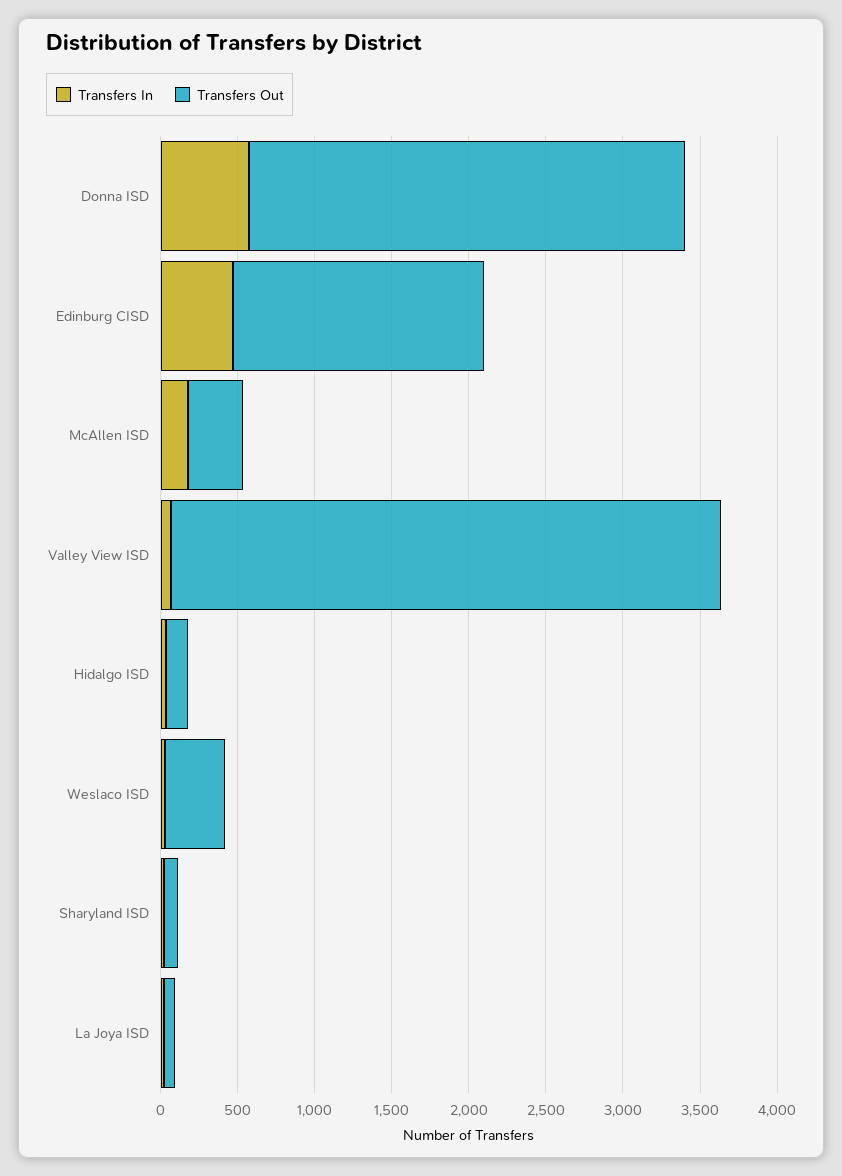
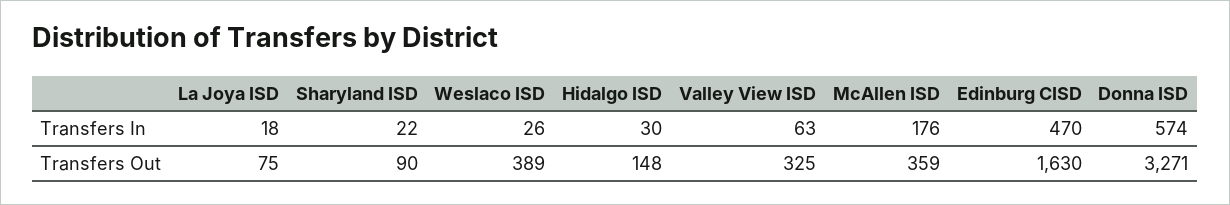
Transfers Out, Donna ISD: 2800 -> 3271
Transfers Out, Valley View ISD: 3600 -> 325

